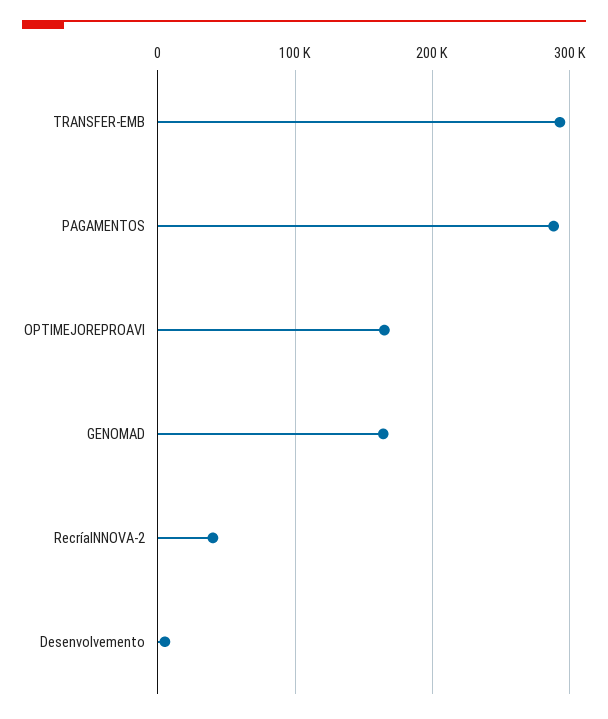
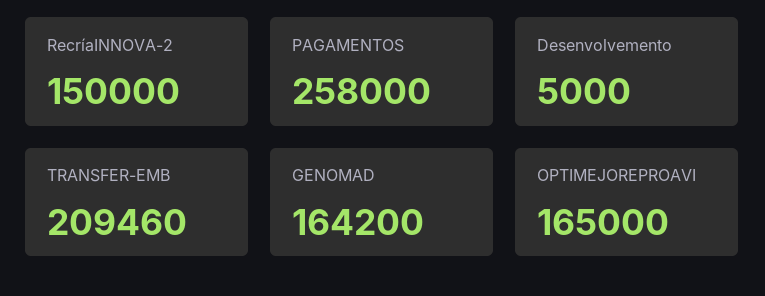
TRANSFER-EMB: 290000 -> 209460
PAGAMENTOS: 290000 -> 258000
RecríaINNOVA-2: 40000 -> 150000

